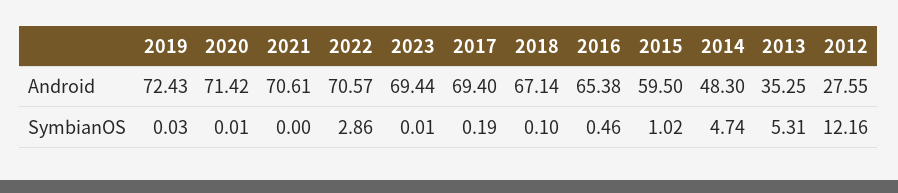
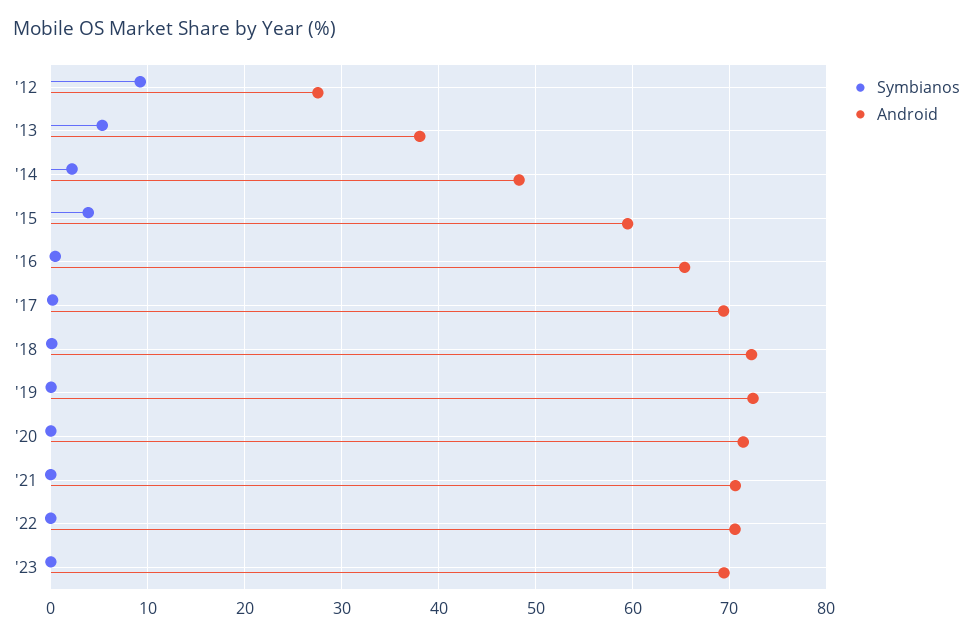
Android, 2018: 67.14 -> 72
Android, 2013: 35.25 -> 38
SymbianOS, 2022: 2.86 -> 0
SymbianOS, 2015: 1.02 -> 4
SymbianOS, 2014: 4.74 -> 2
SymbianOS, 2012: 12.16 -> 9

